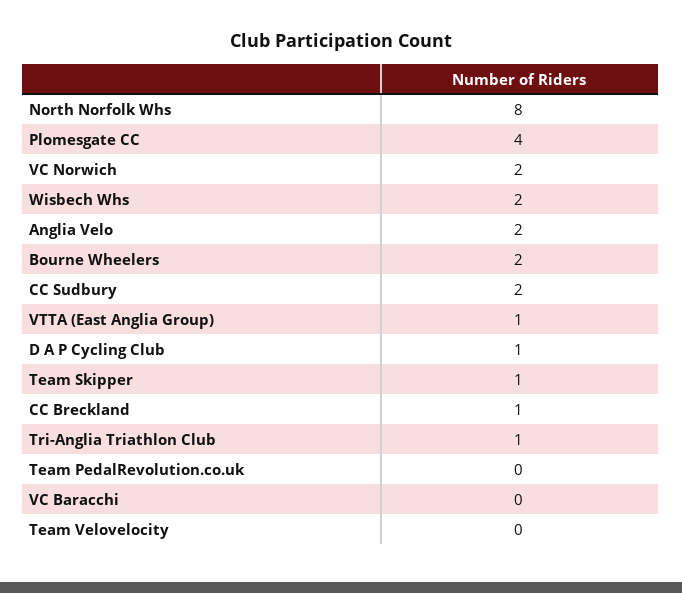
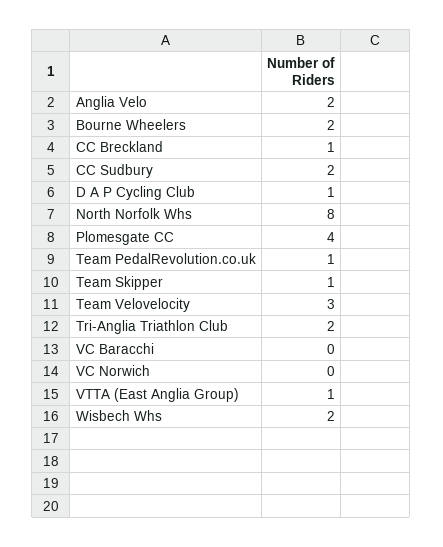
VC Norwich: 2 -> 0
Tri-Anglia Triathlon Club: 1 -> 2
Team PedalRevolution.co.uk: 0 -> 1
Team Velovelocity: 0 -> 3

